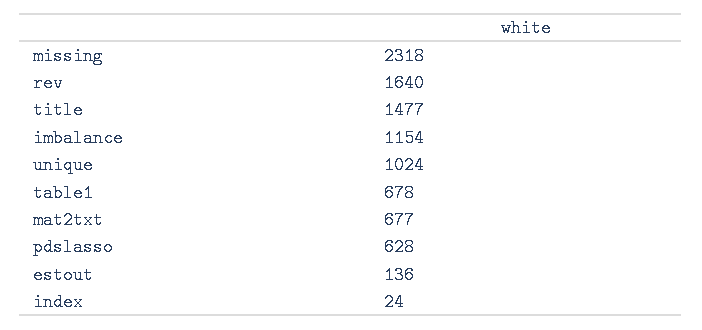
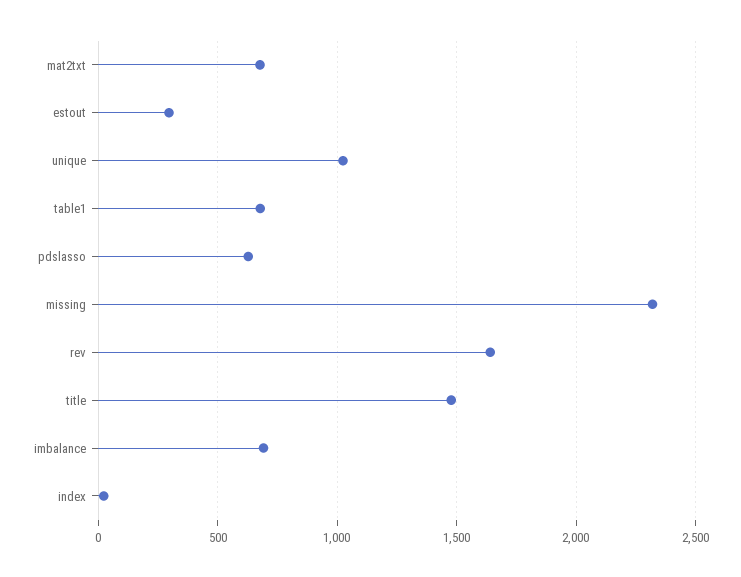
imbalance: 1154 -> 700
estout: 136 -> 300

